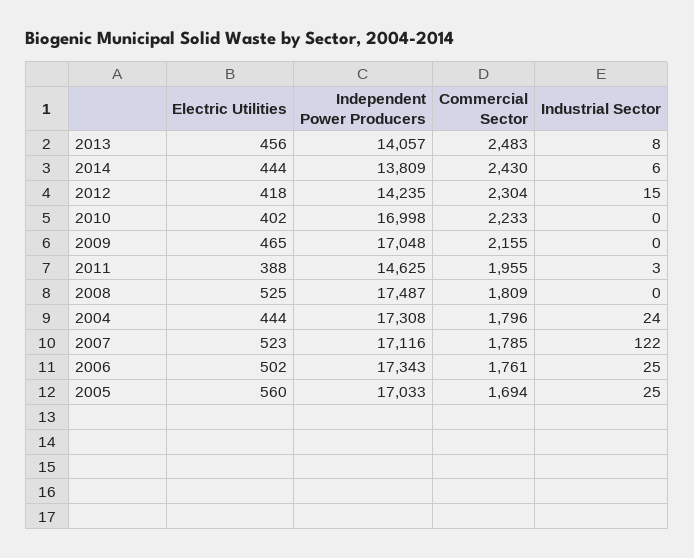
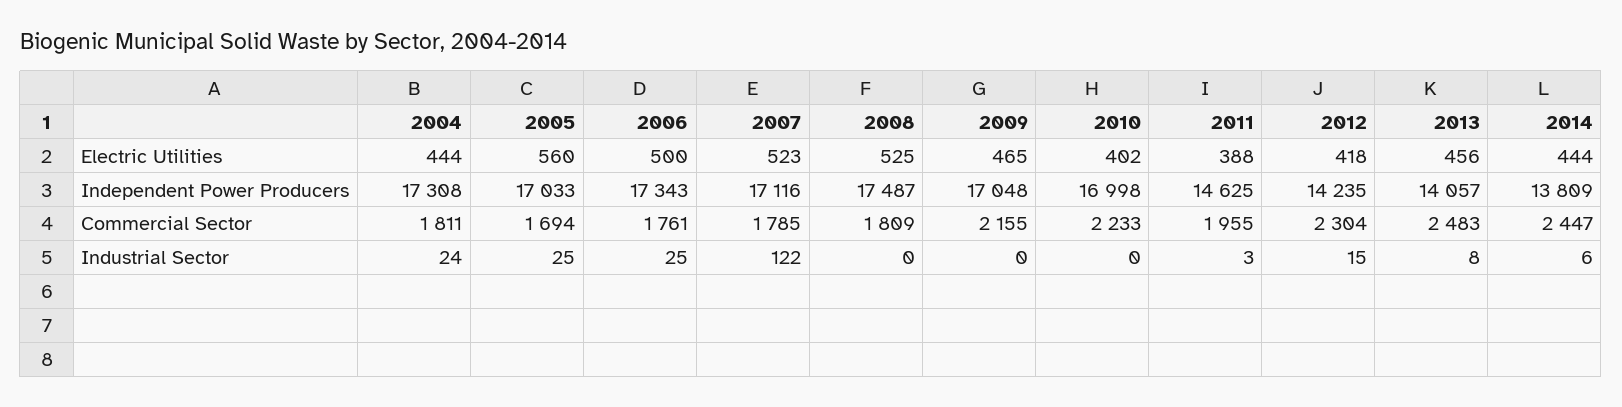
Commercial Sector, 2014: 2430 -> 2447
Commercial Sector, 2004: 1796 -> 1811
Electric Utilities, 2006: 502 -> 500

